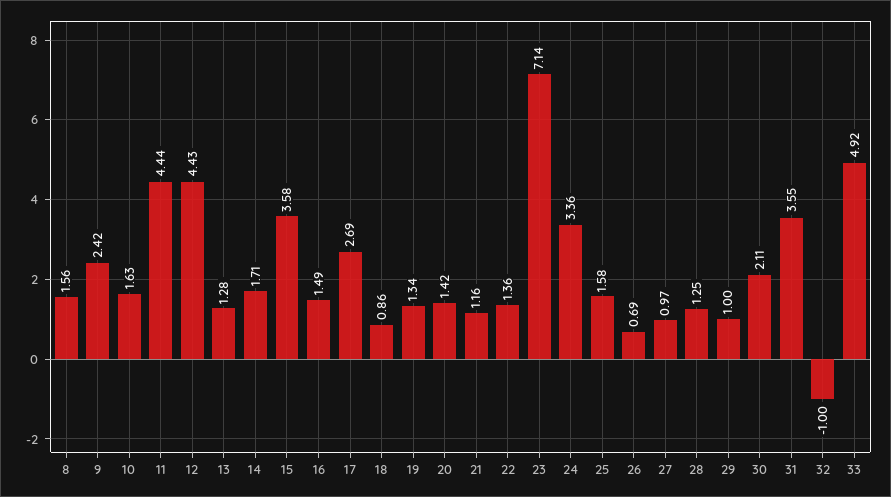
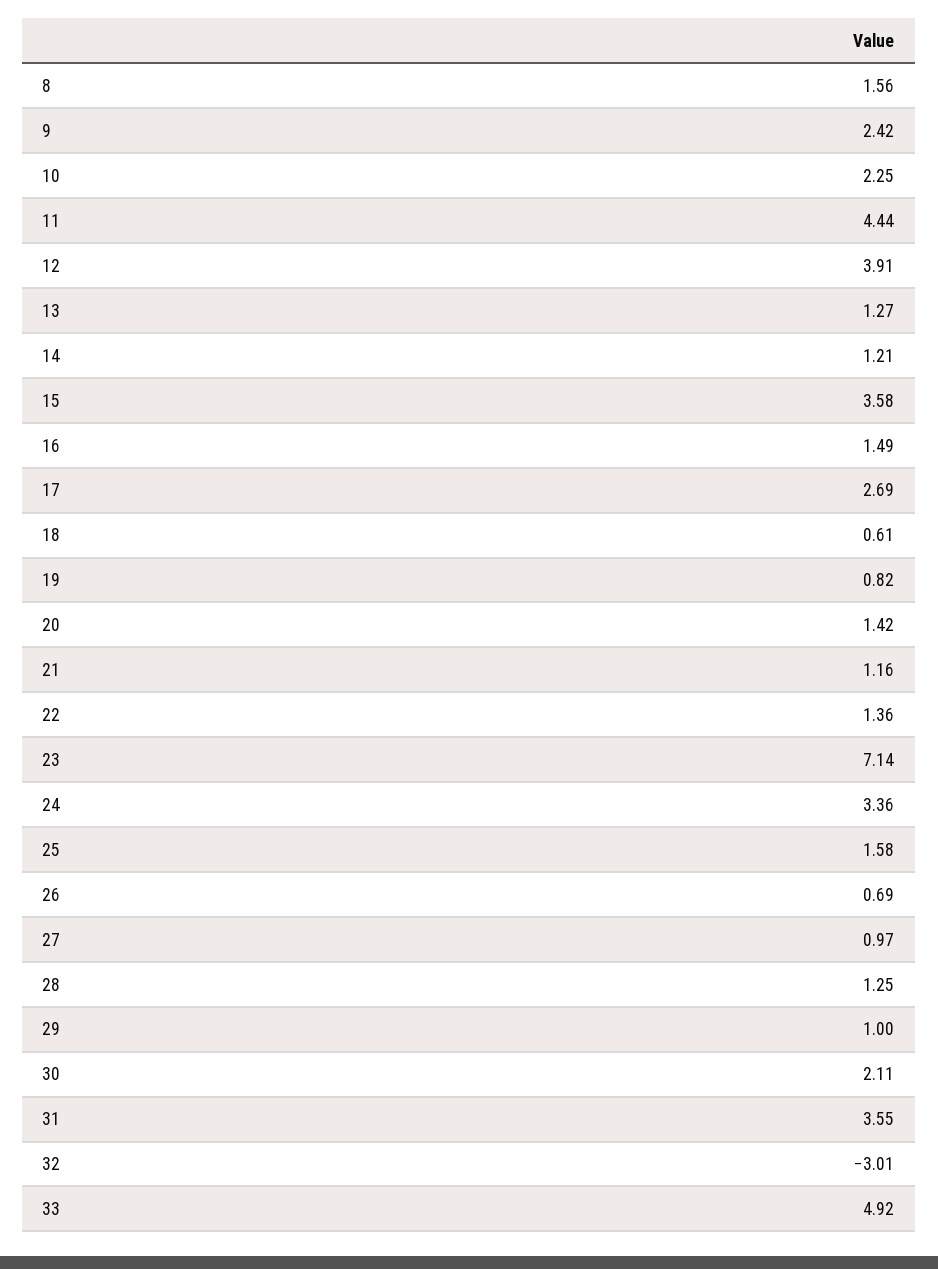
10: 1.63 -> 2.25
12: 4.43 -> 3.91
13: 1.28 -> 1.27
14: 1.71 -> 1.21
18: 0.86 -> 0.61
19: 1.34 -> 0.82
32: -1 -> -3.01

